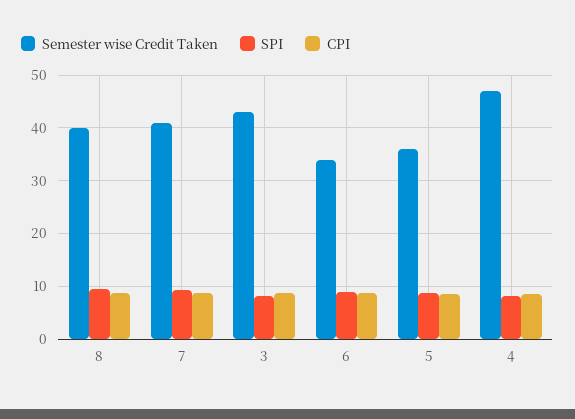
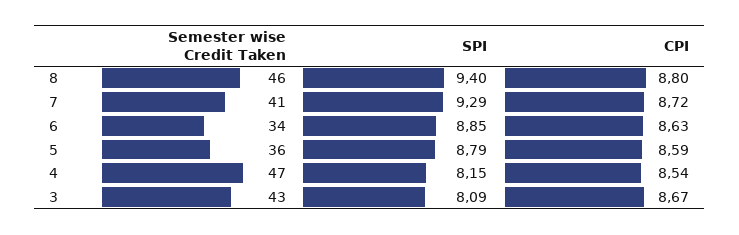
Semester wise Credit Taken, 8: 40 -> 46

